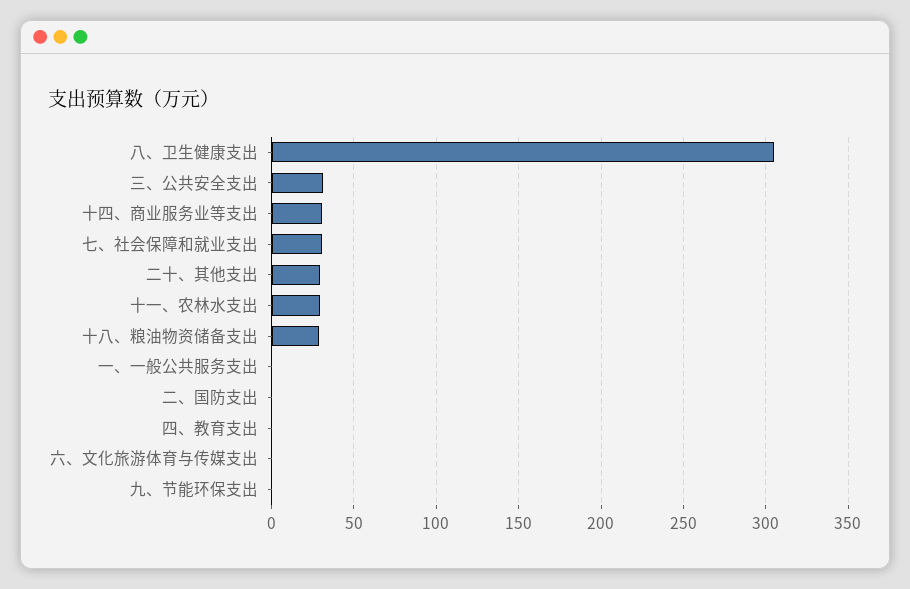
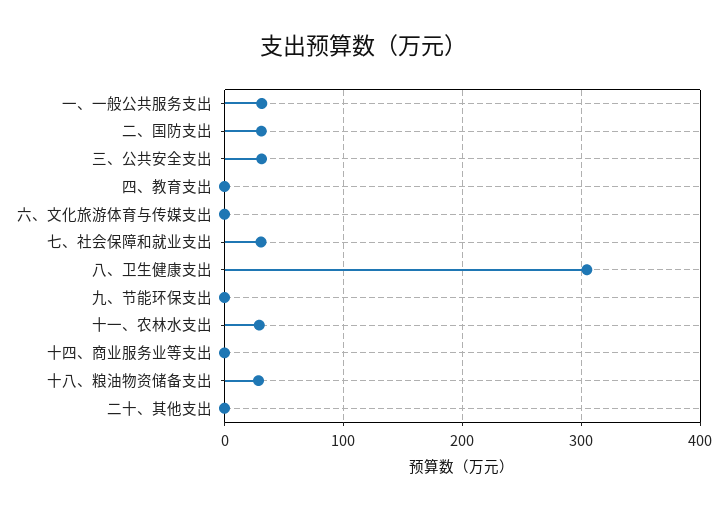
十四、商业服务业等支出: 30 -> 0
二十、其他支出: 30 -> 0
一、一般公共服务支出: 0 -> 30
二、国防支出: 0 -> 30

